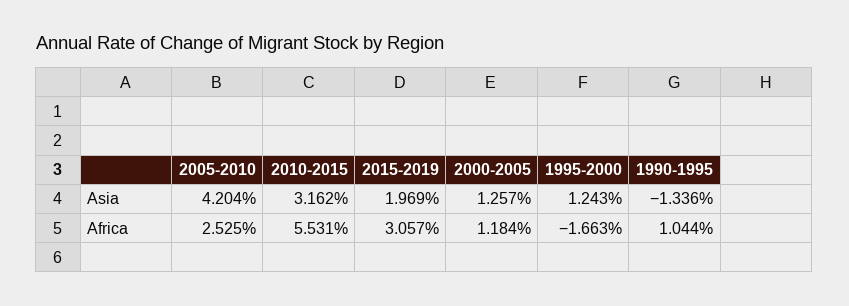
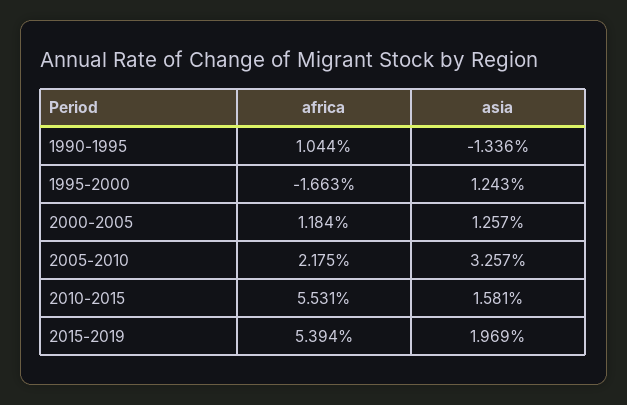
2005-2010, Asia: 4.204 -> 3.257
2010-2015, Asia: 3.162 -> 1.581
2005-2010, Africa: 2.525 -> 2.175
2015-2019, Africa: 3.057 -> 5.394

